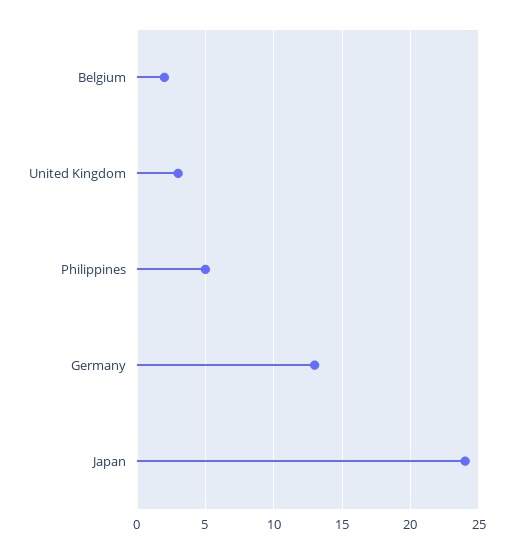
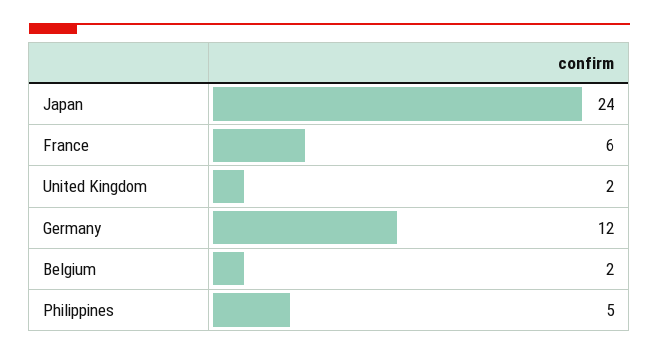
United Kingdom: 3 -> 2
Germany: 13 -> 12
France: none -> 6

